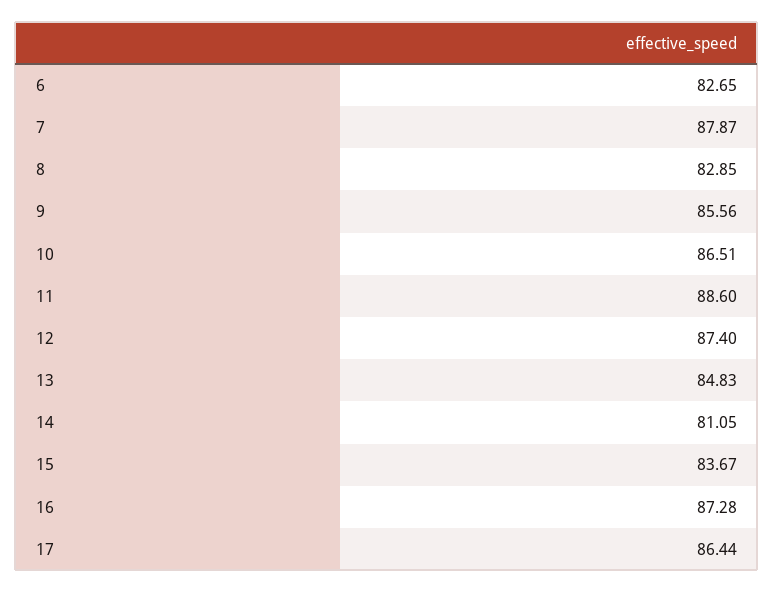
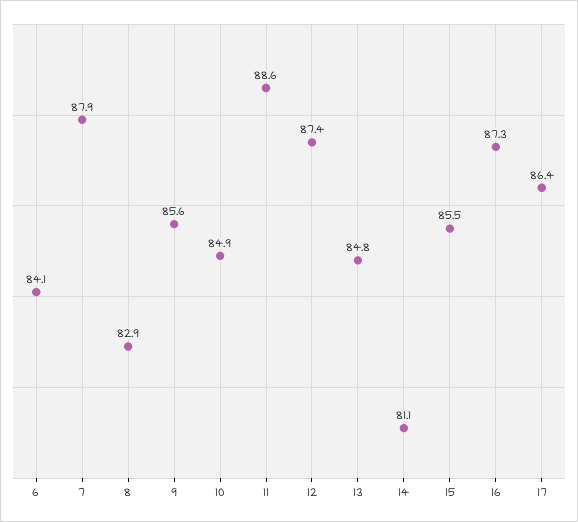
6: 82.65 -> 84.1
10: 86.51 -> 84.9
15: 83.67 -> 85.5

